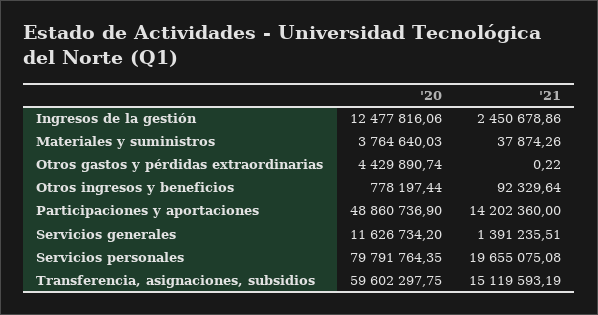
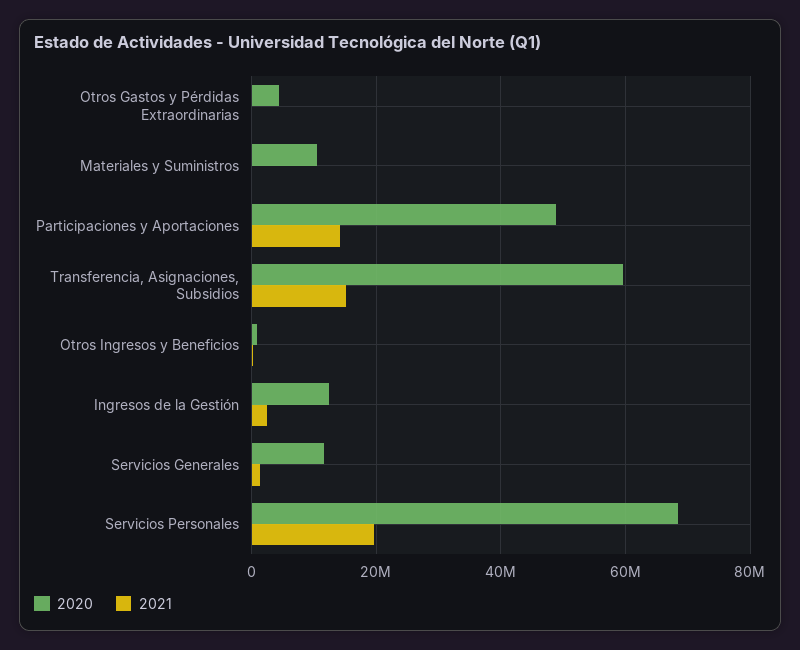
'20, Materiales y suministros: 3764640.03 -> 10000000
'20, Servicios personales: 79791764.35 -> 68000000

